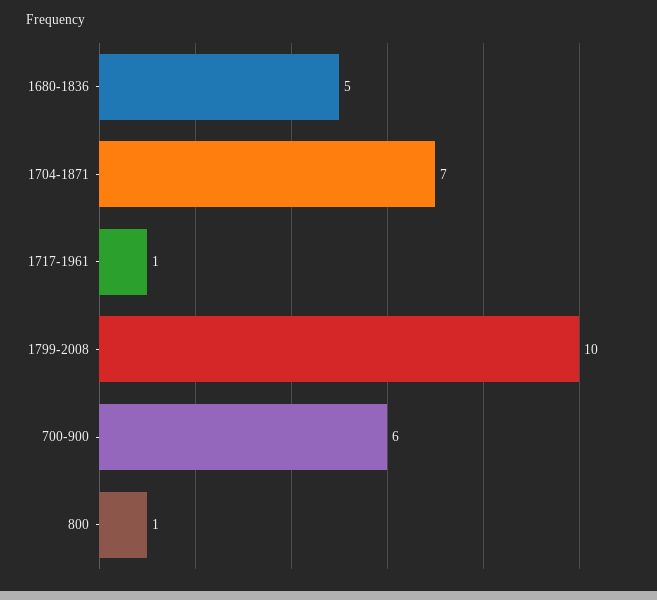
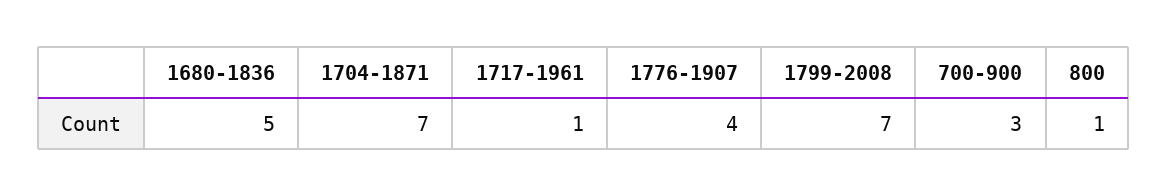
1799-2008: 10 -> 7
700-900: 6 -> 3
1776-1907: none -> 4

